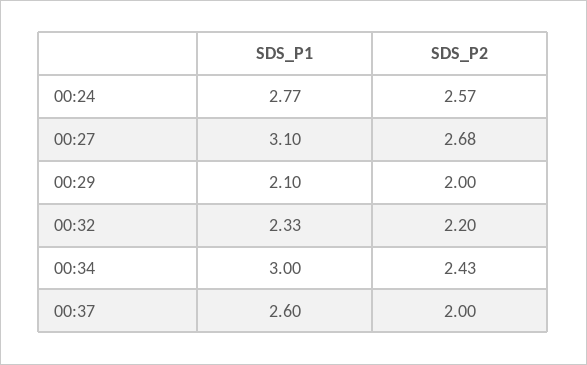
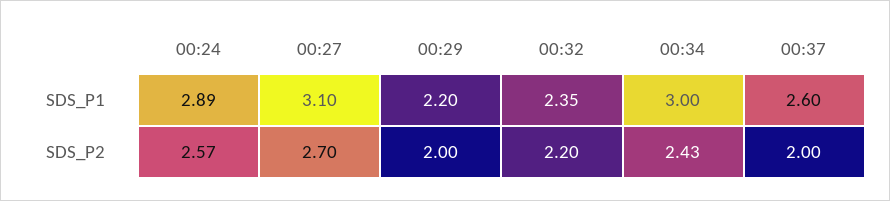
SDS_P1, 00:24: 2.77 -> 2.89
SDS_P2, 00:27: 2.68 -> 2.7
SDS_P1, 00:29: 2.1 -> 2.2
SDS_P1, 00:32: 2.33 -> 2.35

